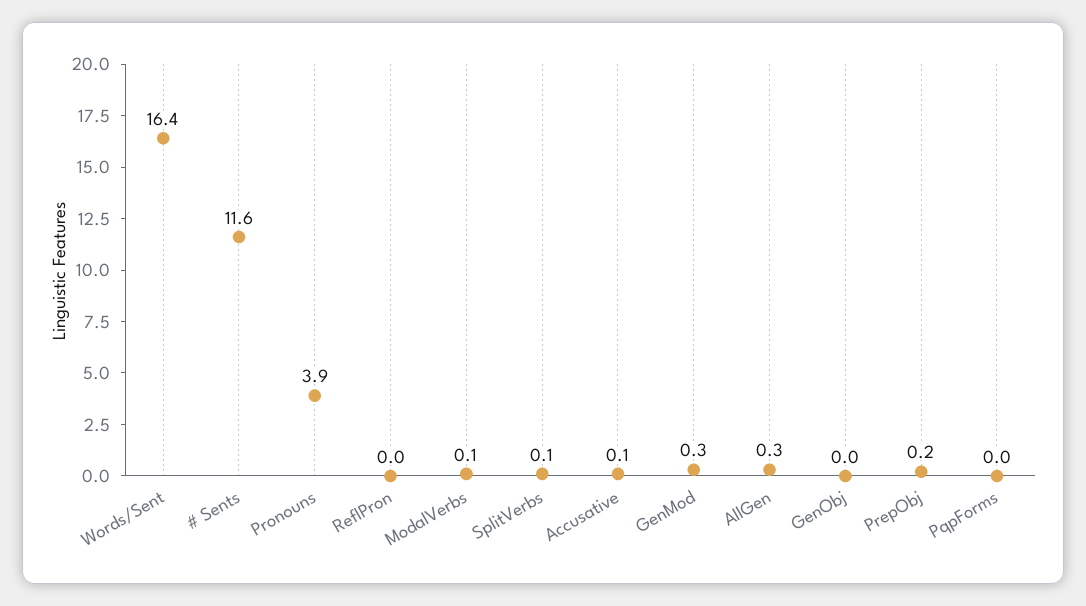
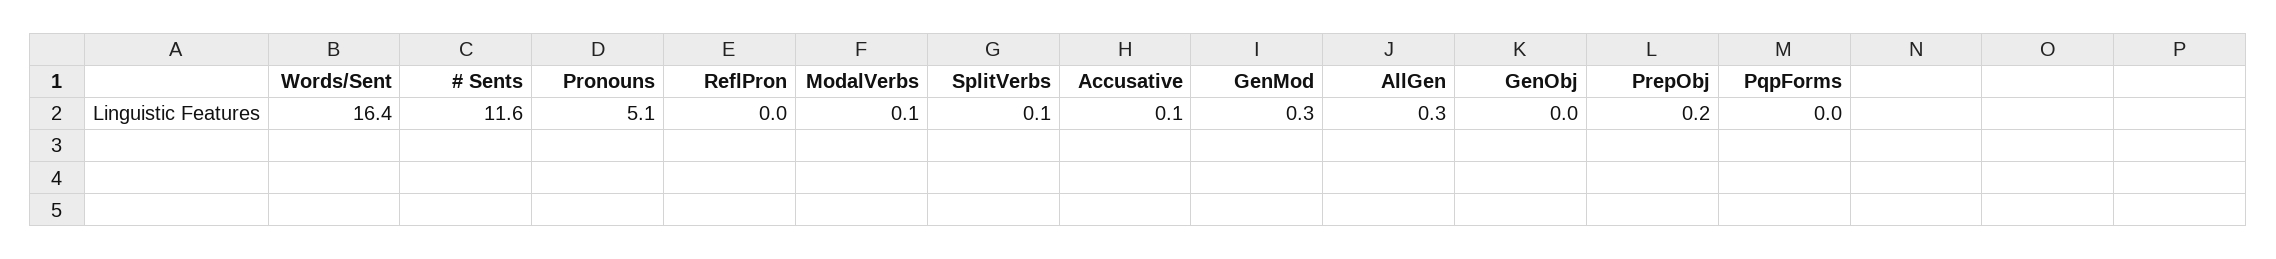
Pronouns: 3.9 -> 5.1

